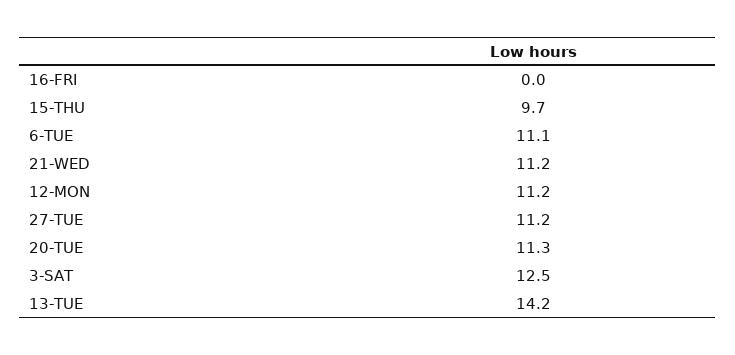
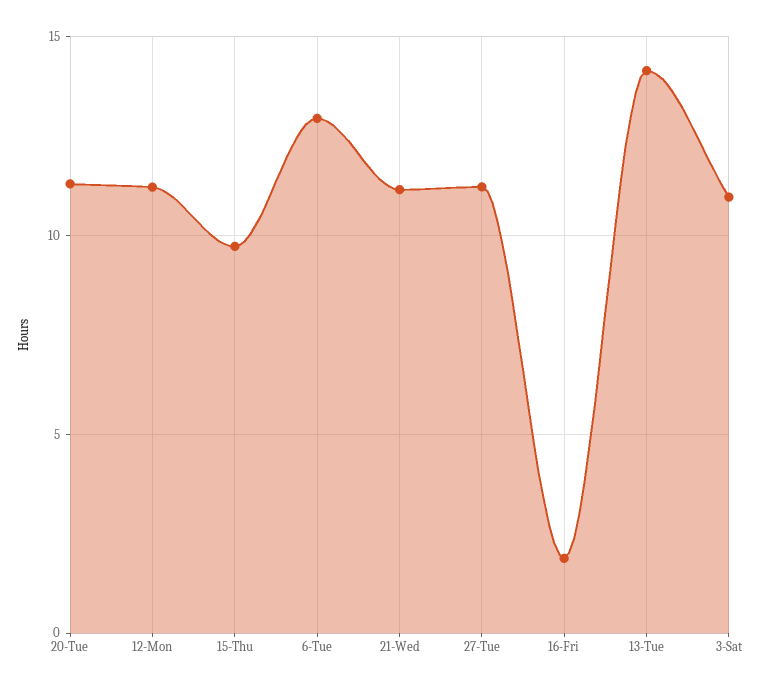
16-FRI: 0 -> 2
6-TUE: 11.1 -> 13
3-SAT: 12.5 -> 11

